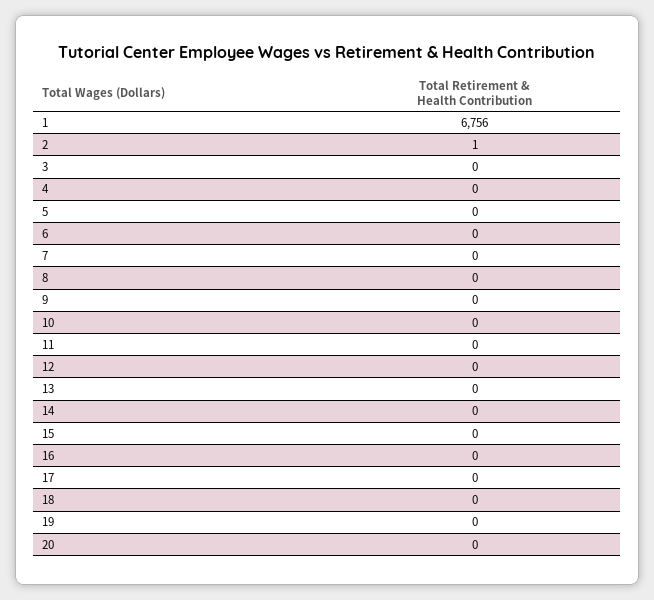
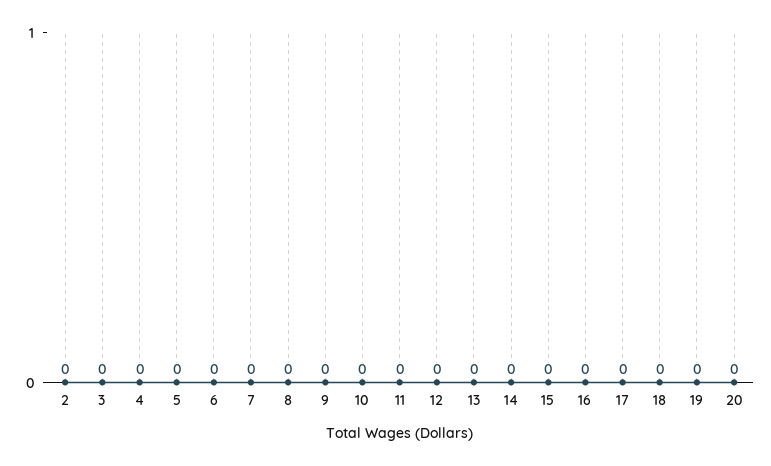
1: 6756 -> none
2: 1 -> 0

